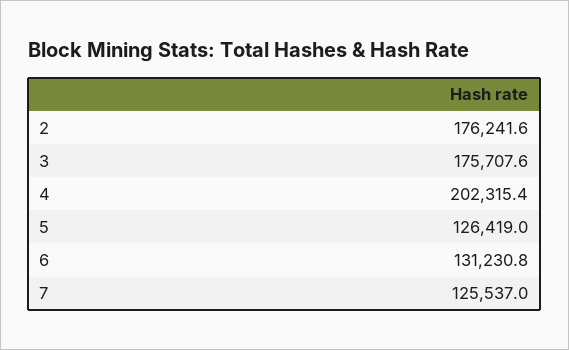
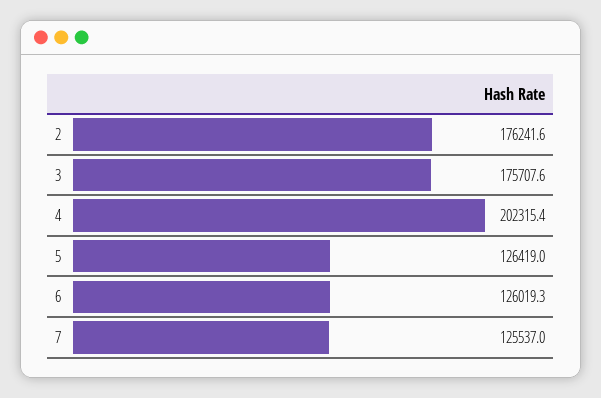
6: 131230.8 -> 126019.3

